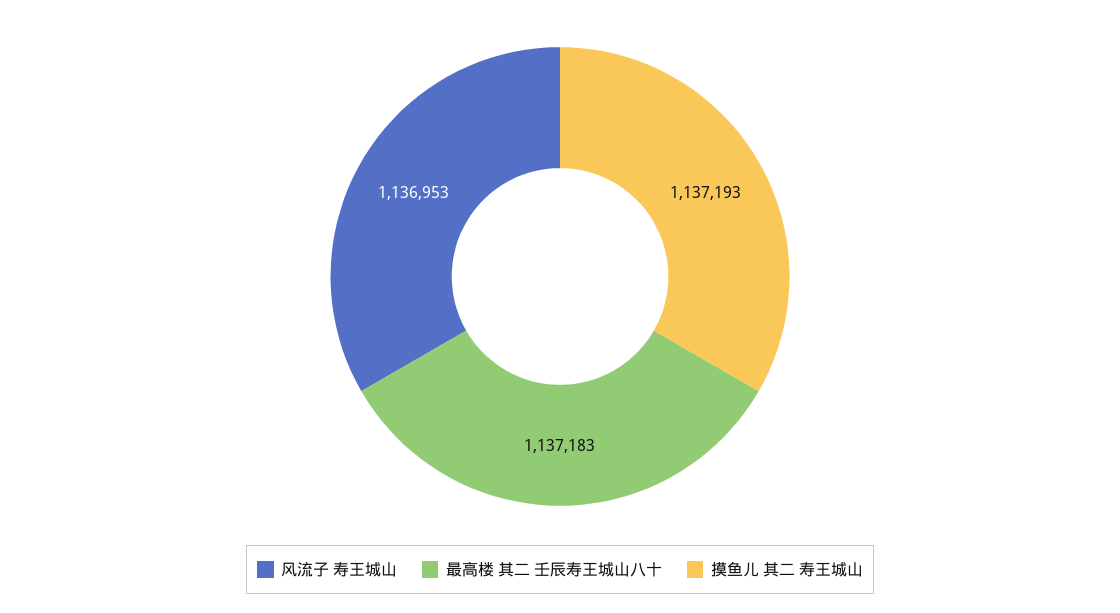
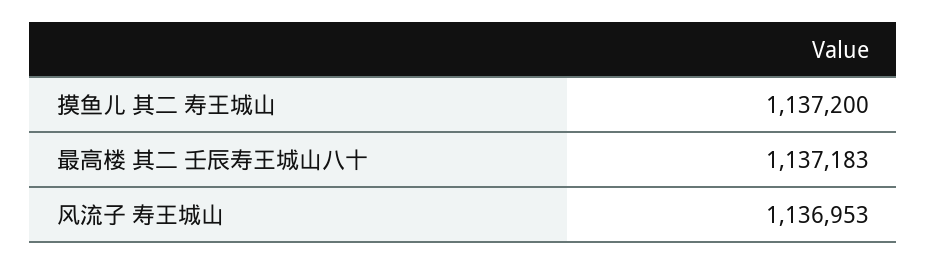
摸鱼儿 其二 寿王城山: 1137193 -> 1137200

